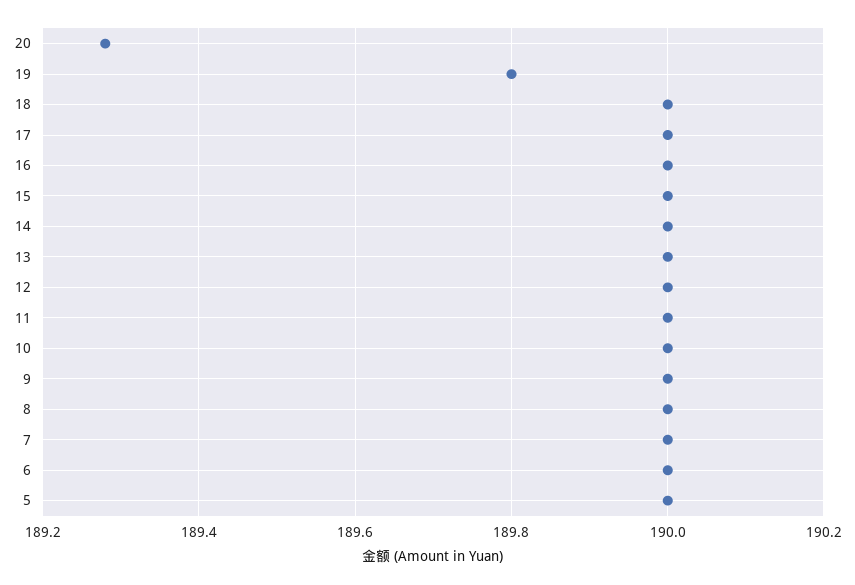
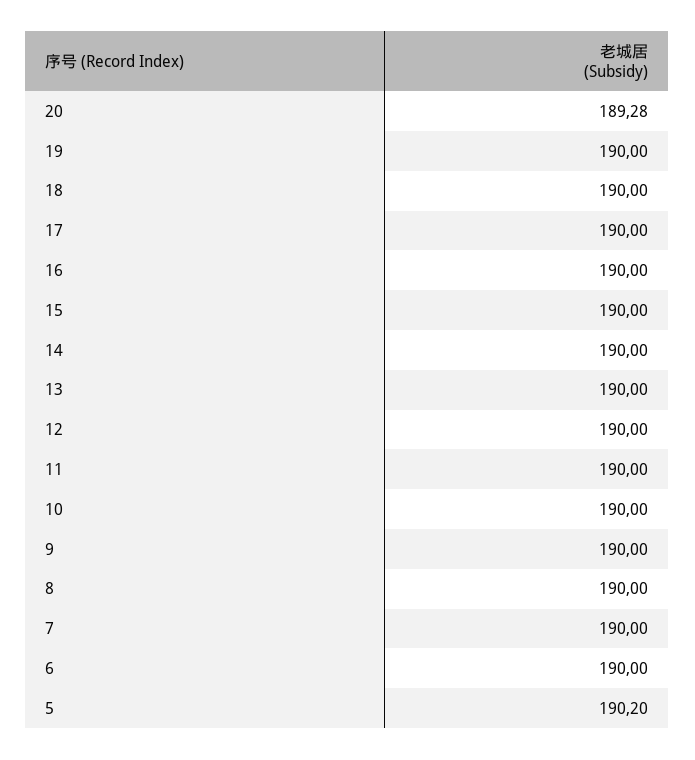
19: 189.8 -> 190
5: 190 -> 190.2

